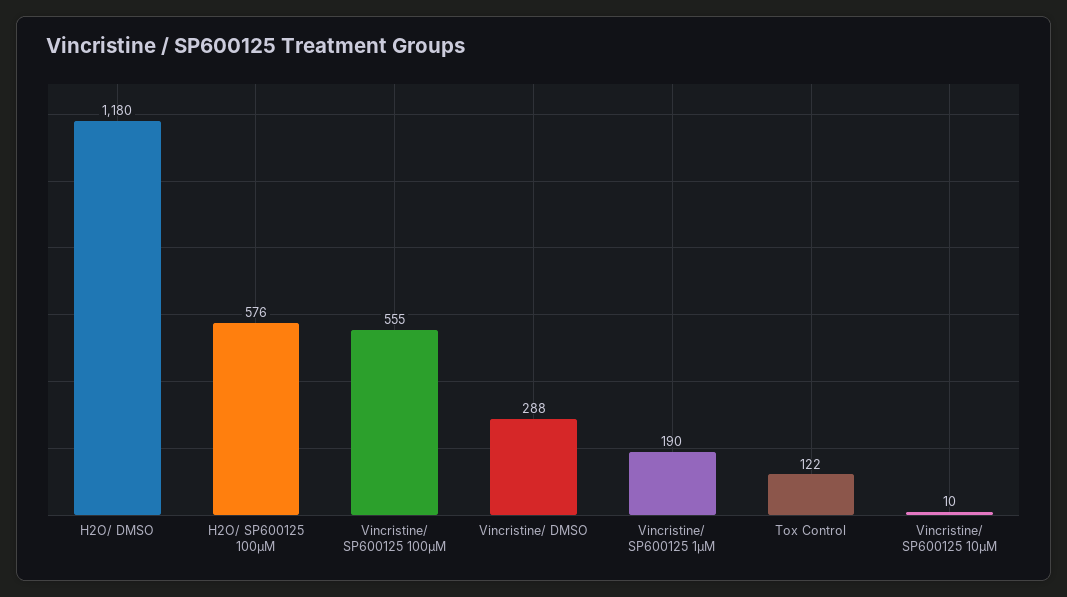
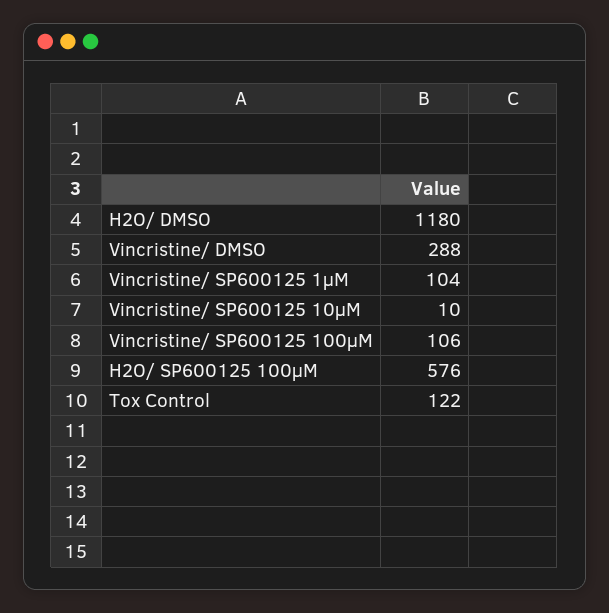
Vincristine/ SP600125 100µM: 555 -> 106
Vincristine/ SP600125 1µM: 190 -> 104

